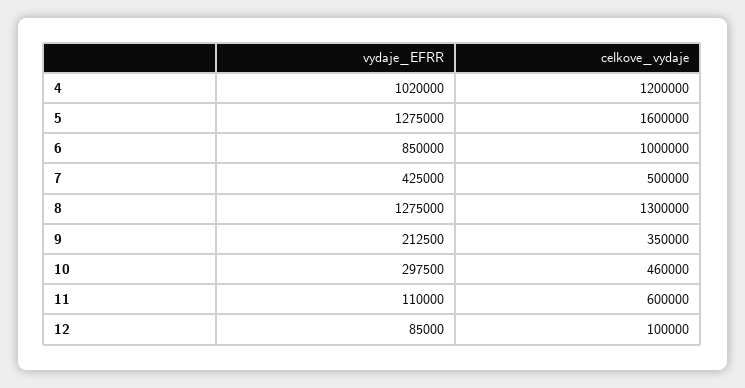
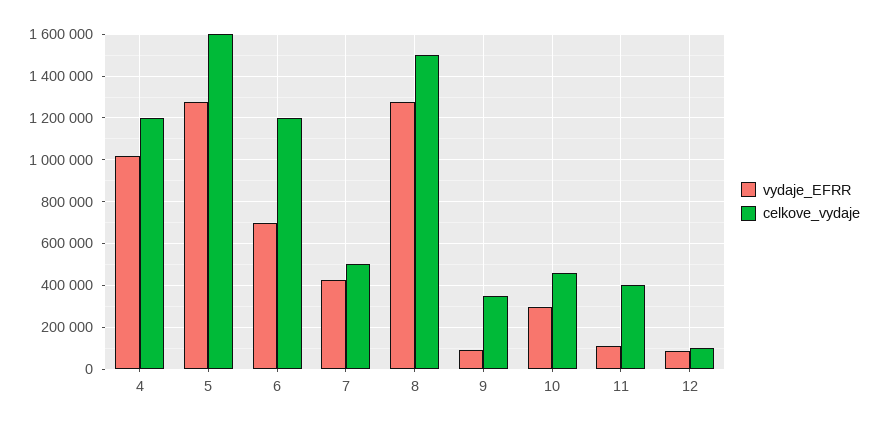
vydaje_EFRR, 6: 850000 -> 700000
celkove_vydaje, 6: 1000000 -> 1200000
celkove_vydaje, 8: 1300000 -> 1500000
vydaje_EFRR, 9: 212500 -> 100000
celkove_vydaje, 11: 600000 -> 400000

